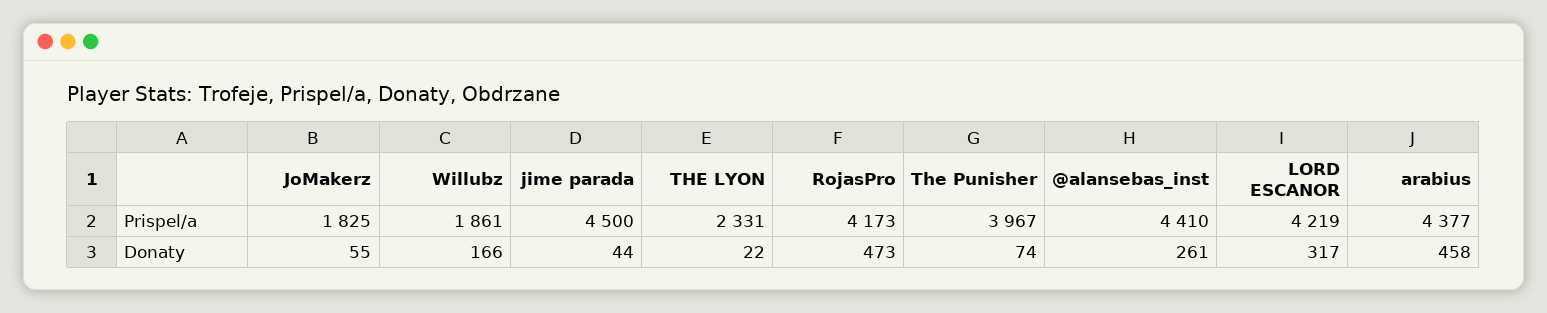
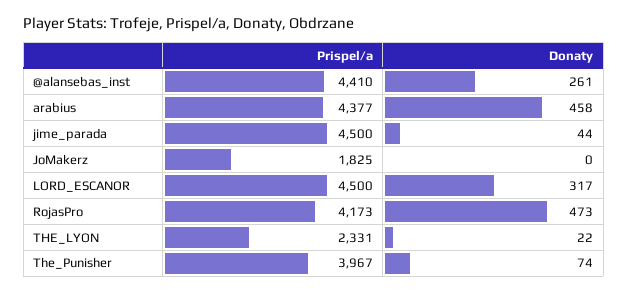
Willubz, Prispel/a: 1861 -> none
LORD ESCANOR, Prispel/a: 4219 -> 4500
JoMakerz, Donaty: 55 -> 0
Willubz, Donaty: 166 -> none

